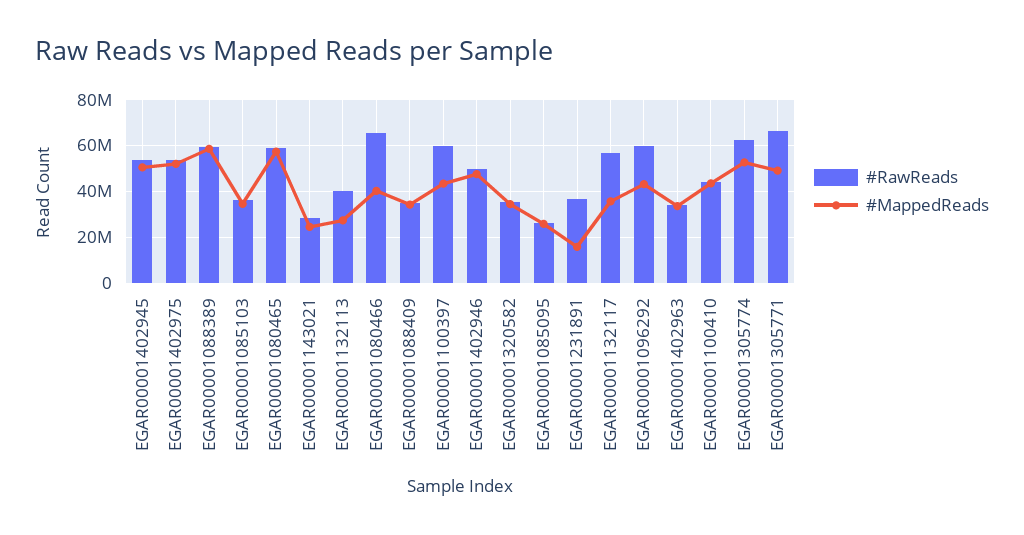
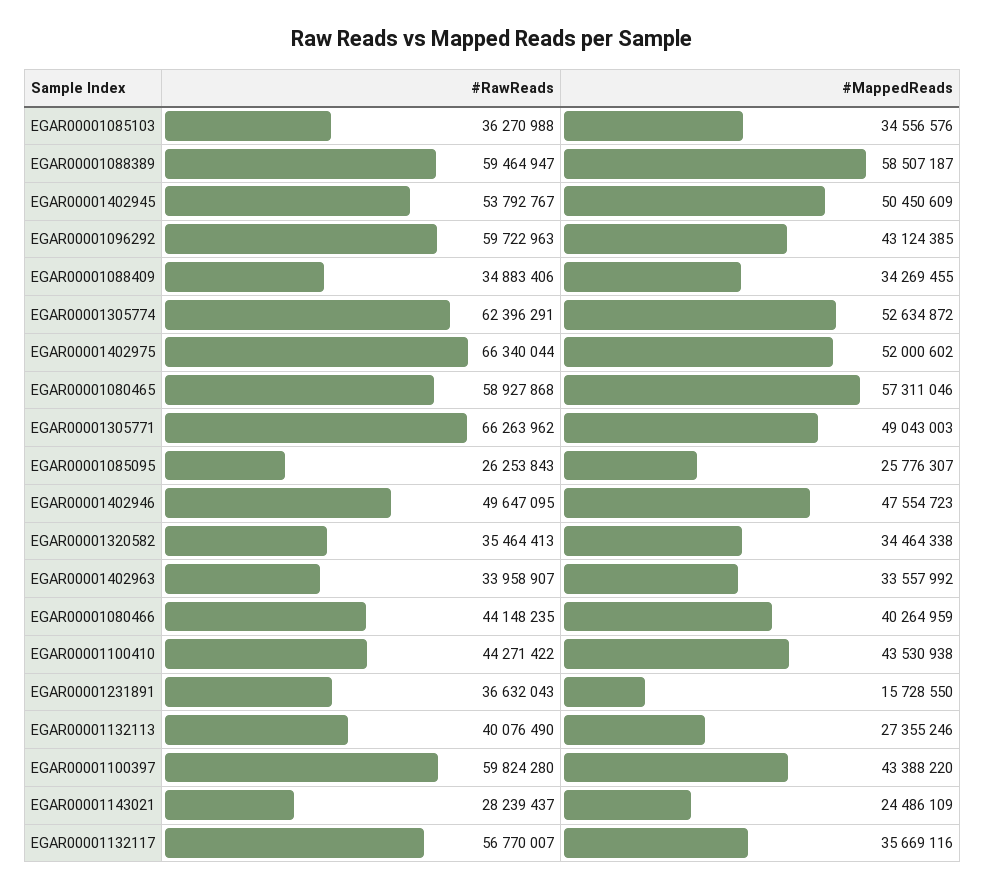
#RawReads, EGAR00001402975: 55000000 -> 66340044
#RawReads, EGAR00001080466: 65000000 -> 44148235

